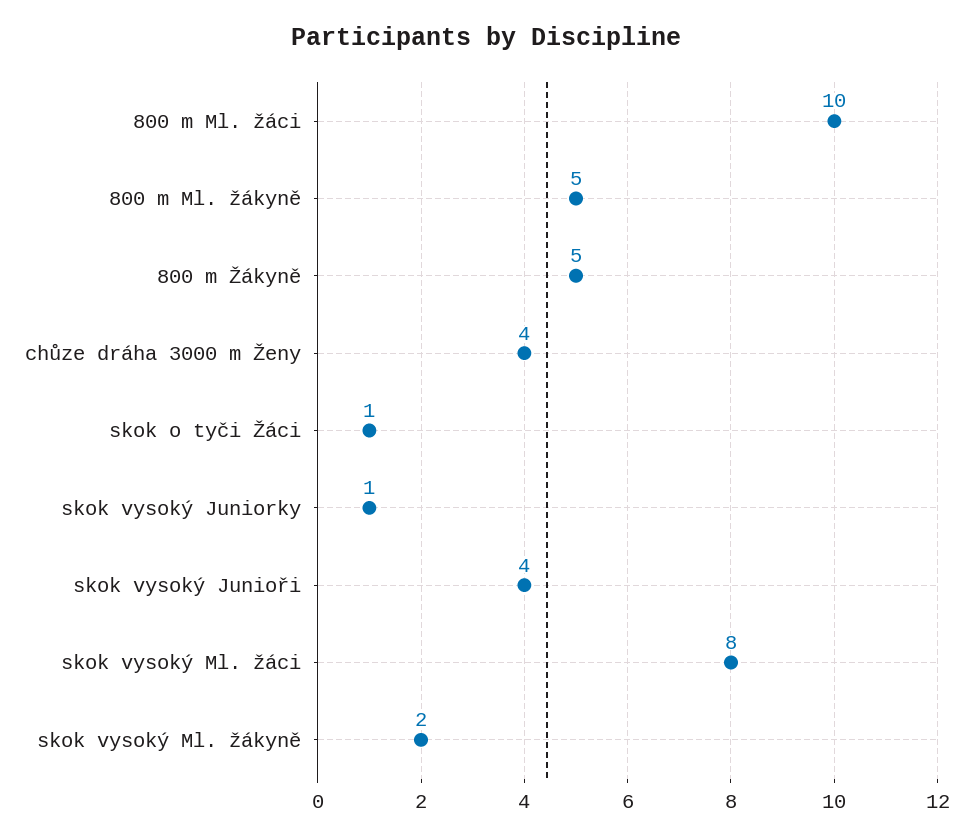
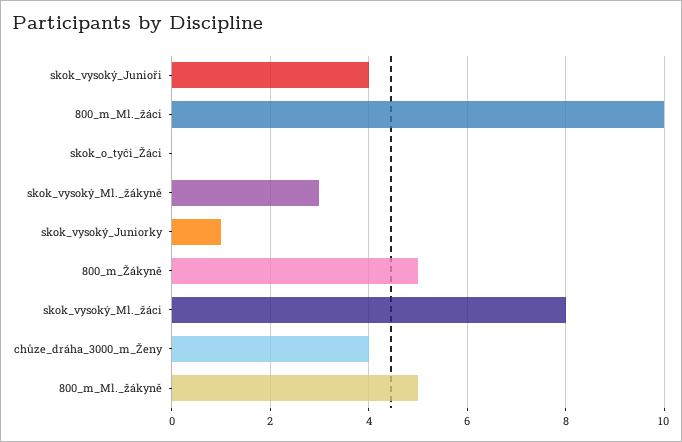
skok o tyči Žáci: 1 -> 0
skok vysoký Ml. žákyně: 2 -> 3

